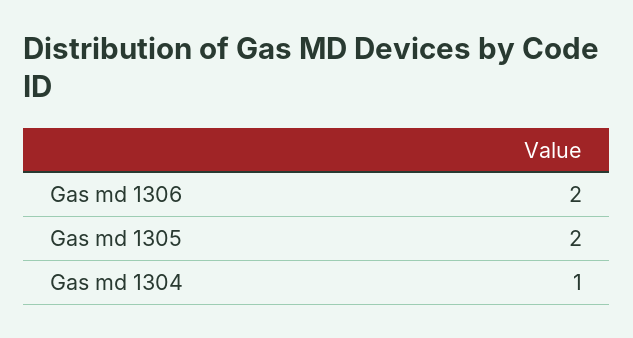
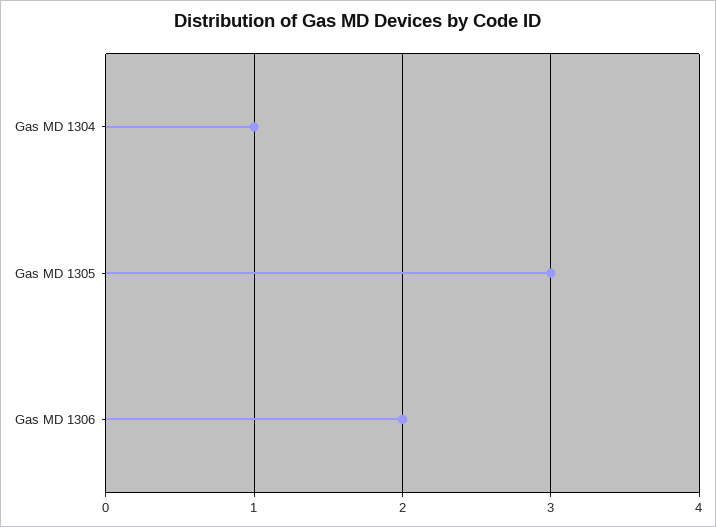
Gas md 1305: 2 -> 3

